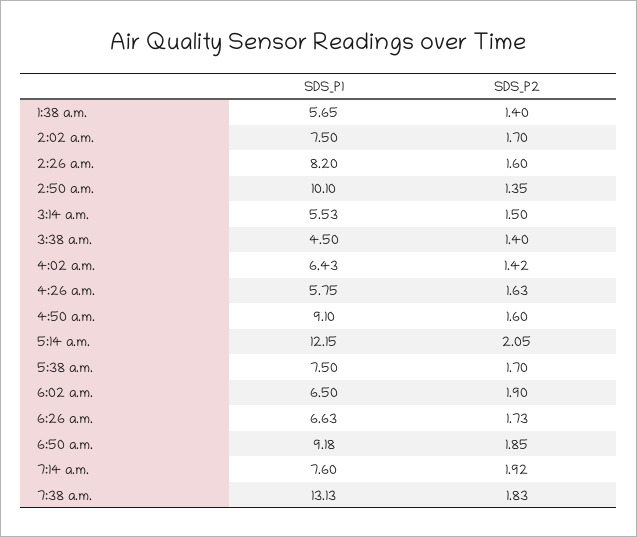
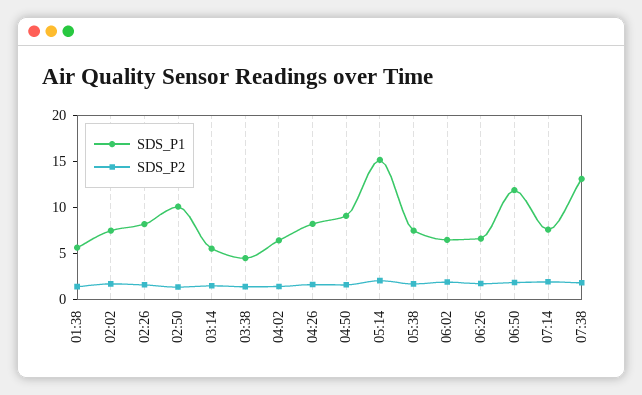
SDS_P1, 4:26 a.m.: 5.75 -> 8
SDS_P1, 5:14 a.m.: 12.15 -> 15
SDS_P1, 6:50 a.m.: 9.18 -> 12

